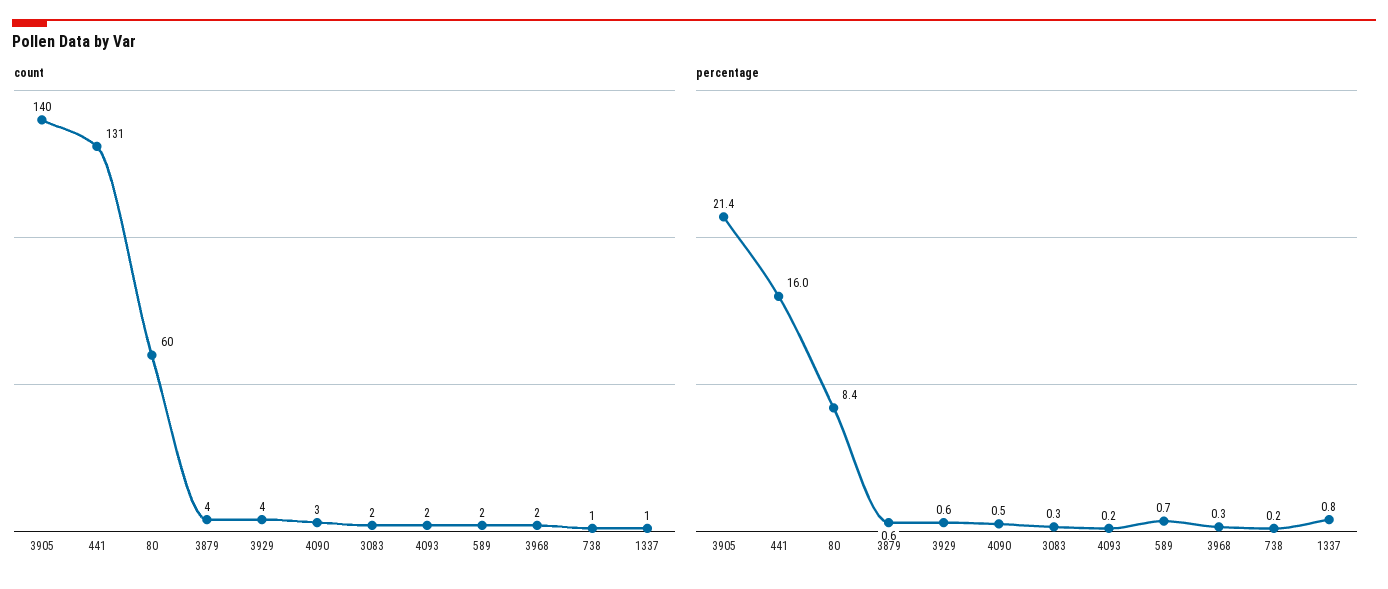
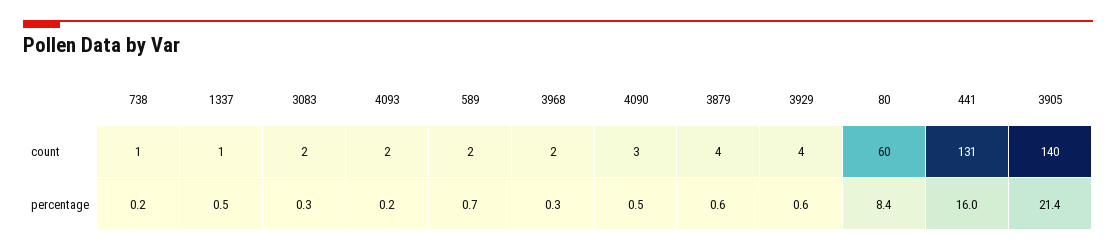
percentage, 1337: 0.8 -> 0.5

